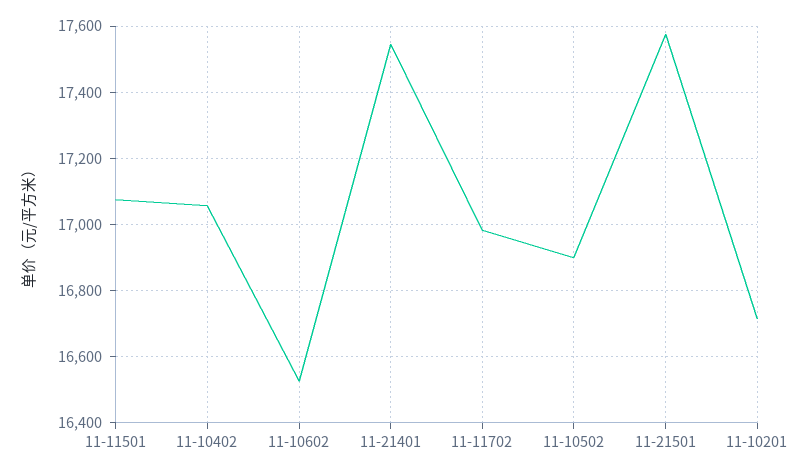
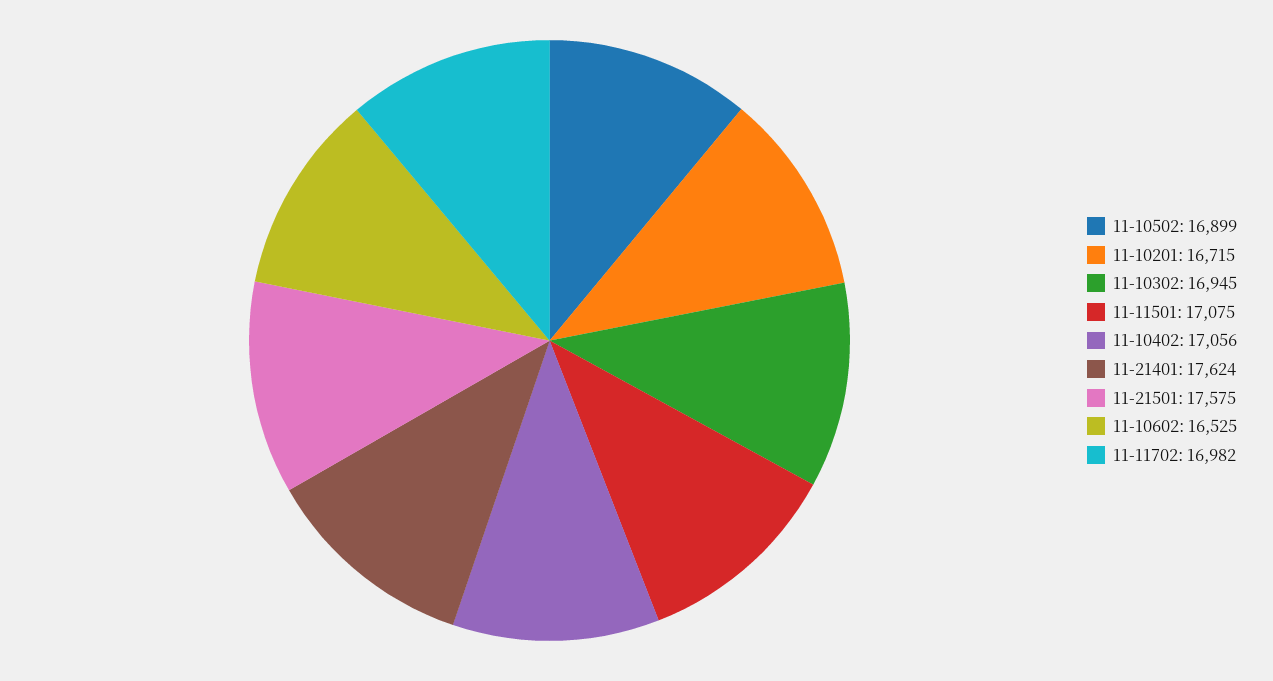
11-21401: 17540 -> 17624
11-10302: none -> 16945

